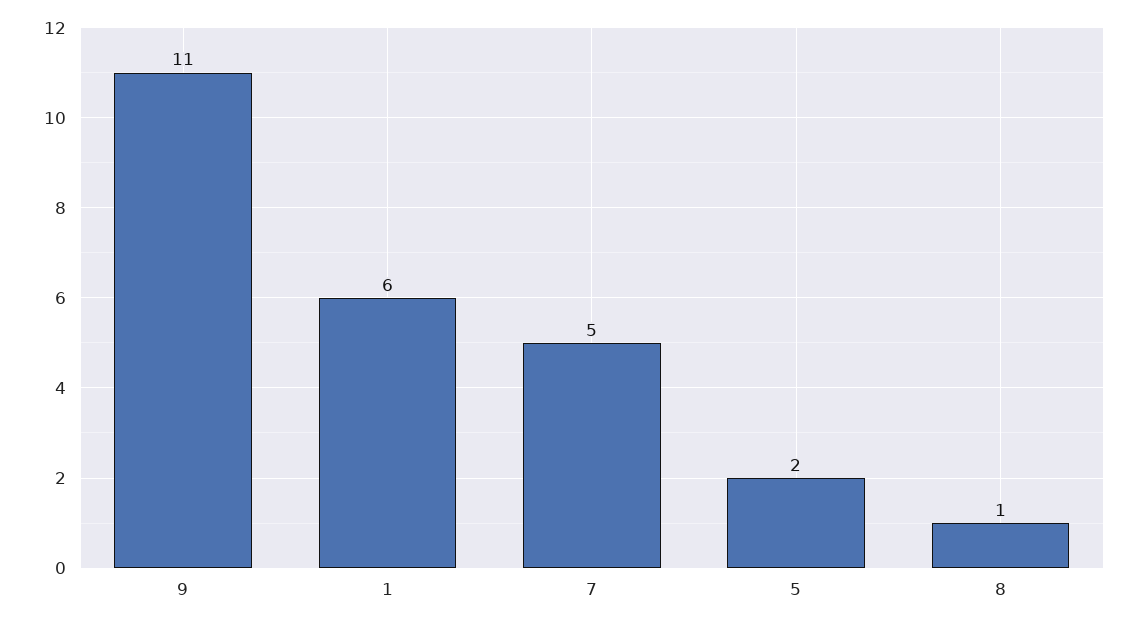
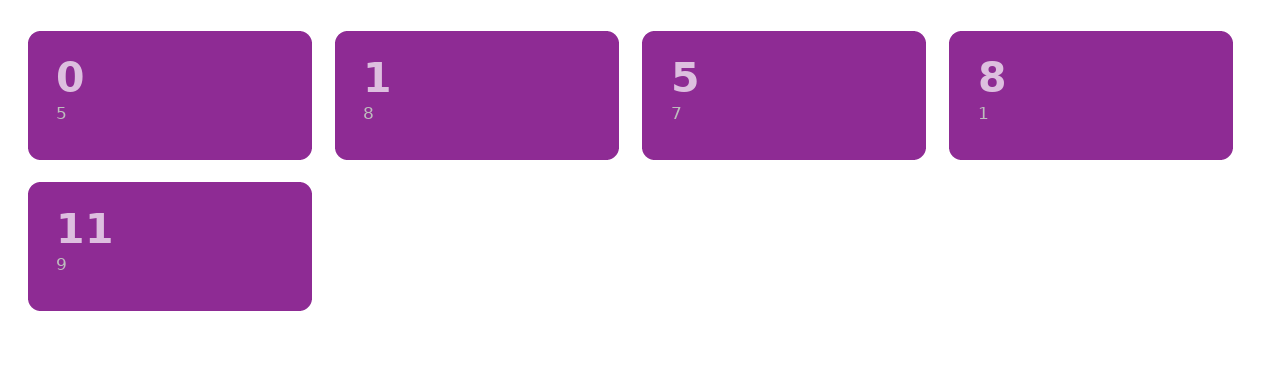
1: 6 -> 8
5: 2 -> 0

